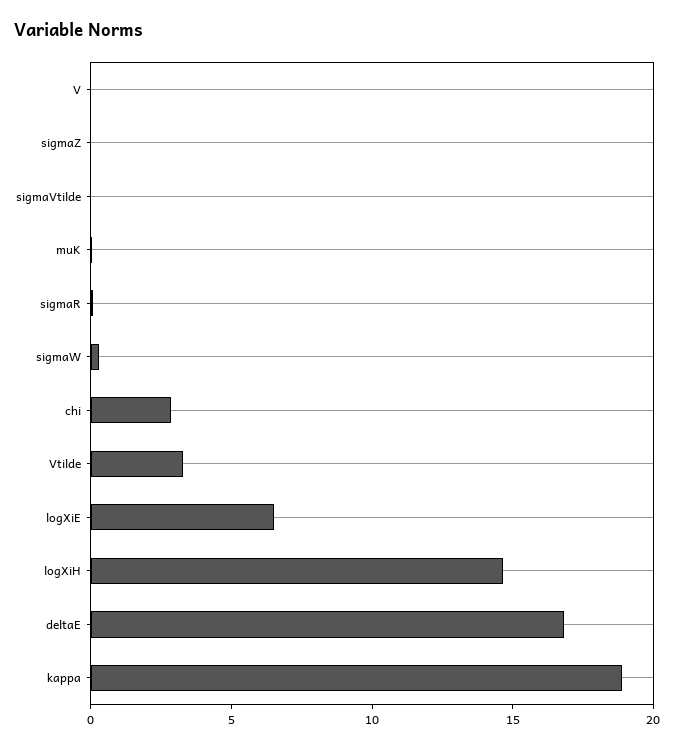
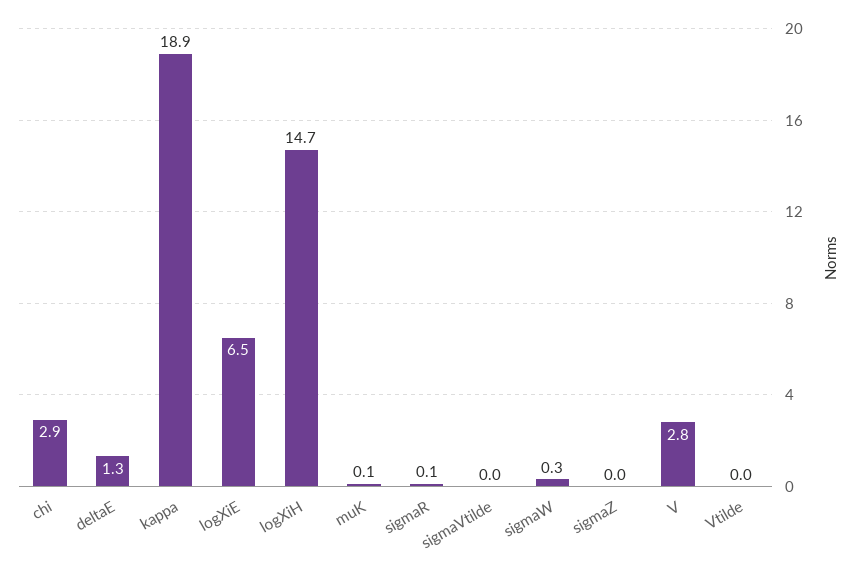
V: 0 -> 2.8
Vtilde: 3 -> 0
deltaE: 17 -> 1.3

